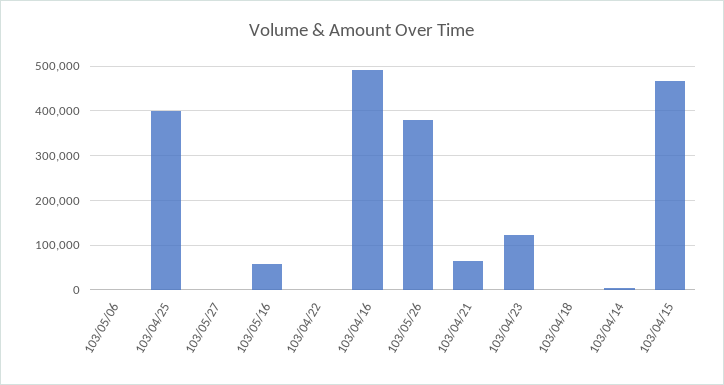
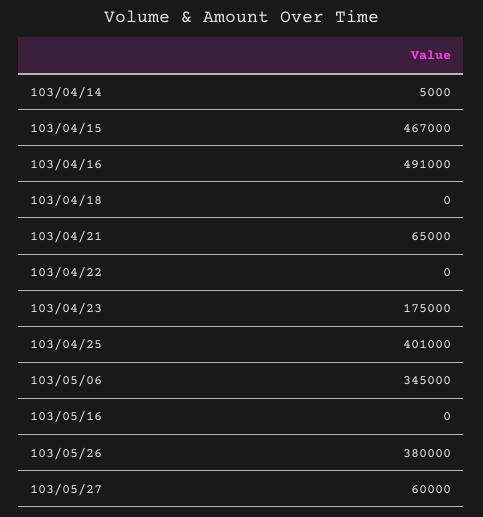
103/05/06: 0 -> 345000
103/05/27: 0 -> 60000
103/05/16: 60000 -> 0
103/04/23: 120000 -> 175000

